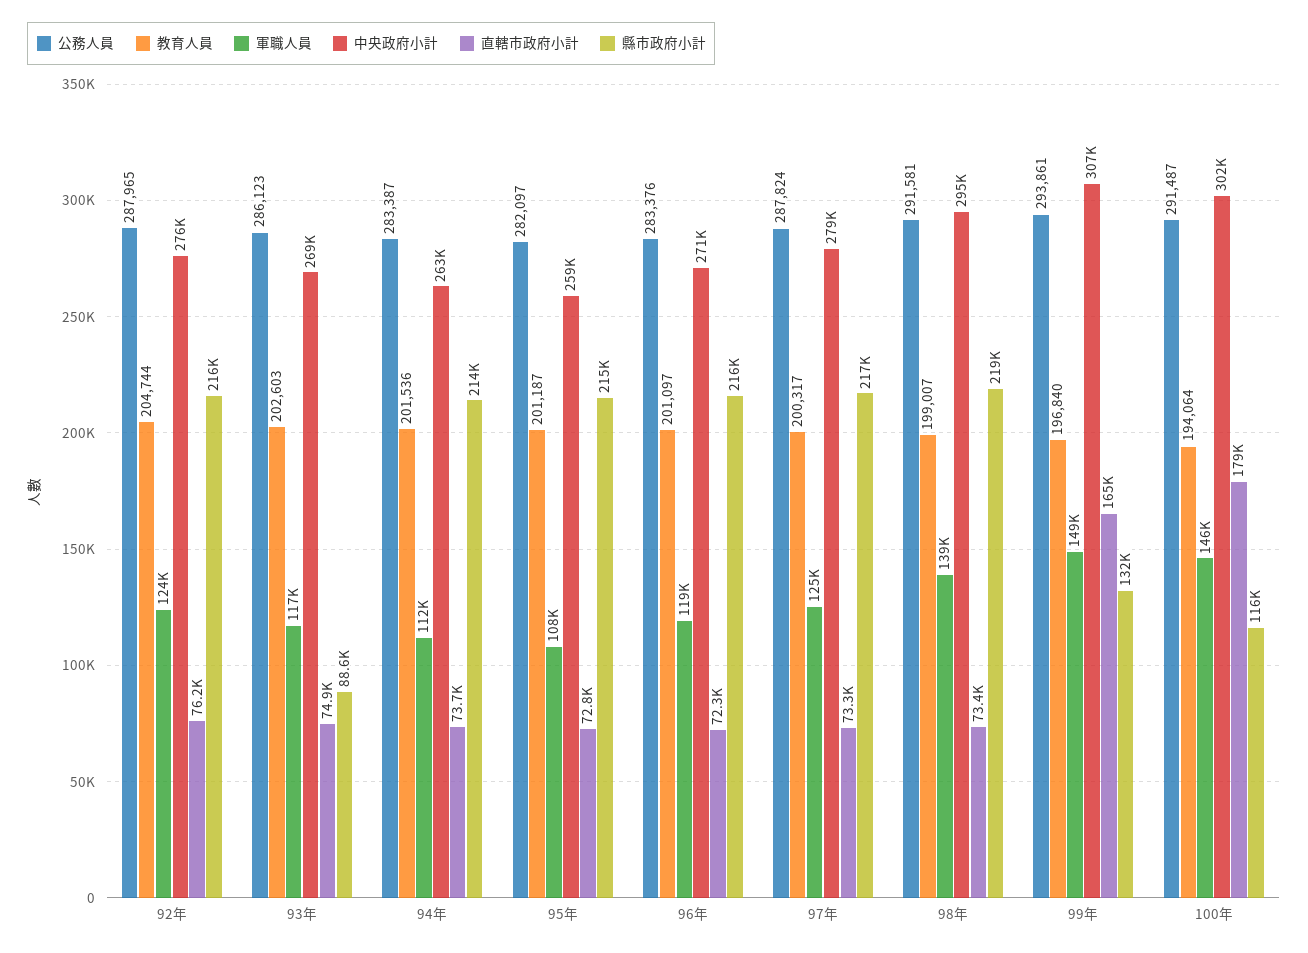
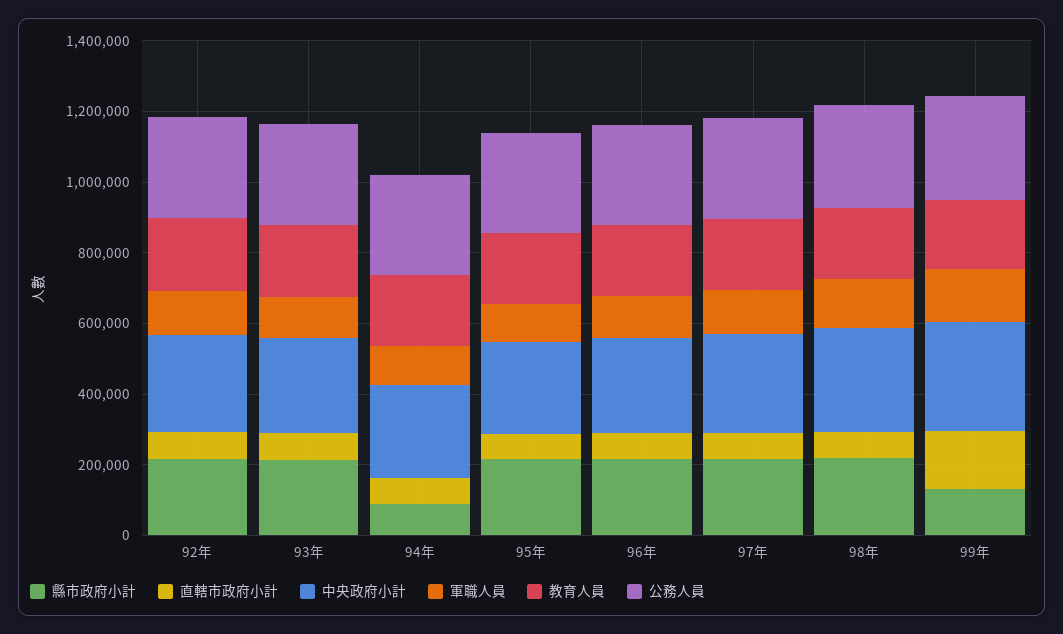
縣市政府小計, 93年: 88600 -> 200000
縣市政府小計, 94年: 214000 -> 100000
公務人員, 100年: 291487 -> none
教育人員, 100年: 194064 -> none
軍職人員, 100年: 146000 -> none
中央政府小計, 100年: 302000 -> none
直轄市政府小計, 100年: 179000 -> none
縣市政府小計, 100年: 116000 -> none

